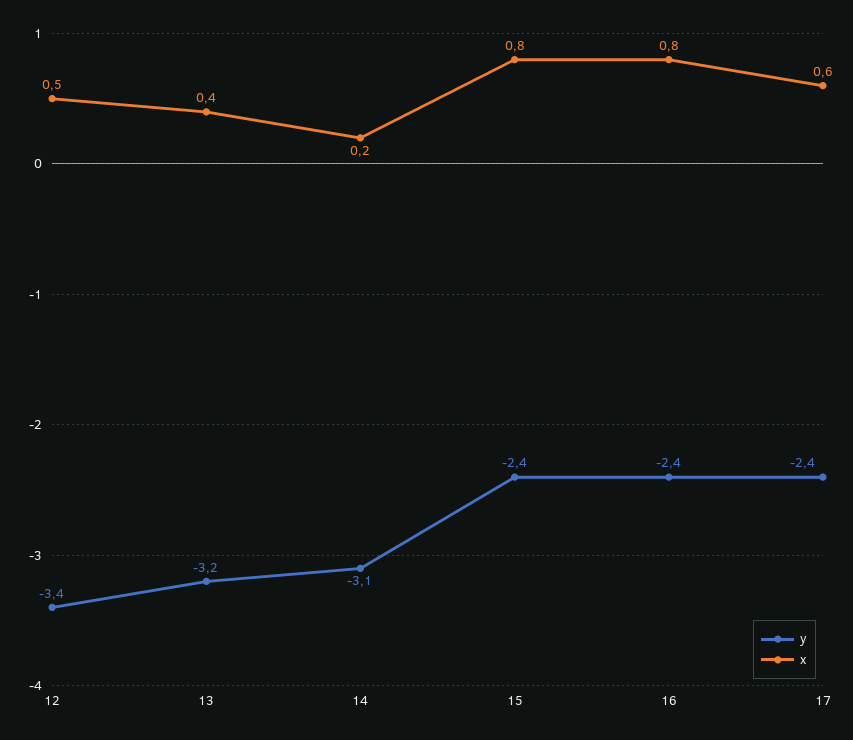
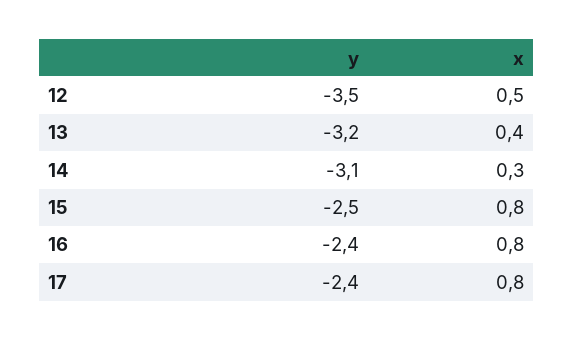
y, 12: -3.4 -> -3.5
x, 14: 0.2 -> 0.3
y, 15: -2.4 -> -2.5
x, 17: 0.6 -> 0.8

